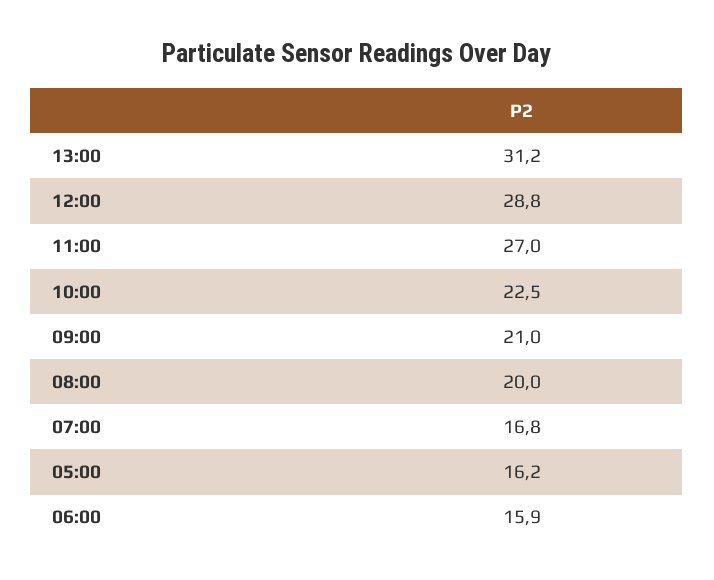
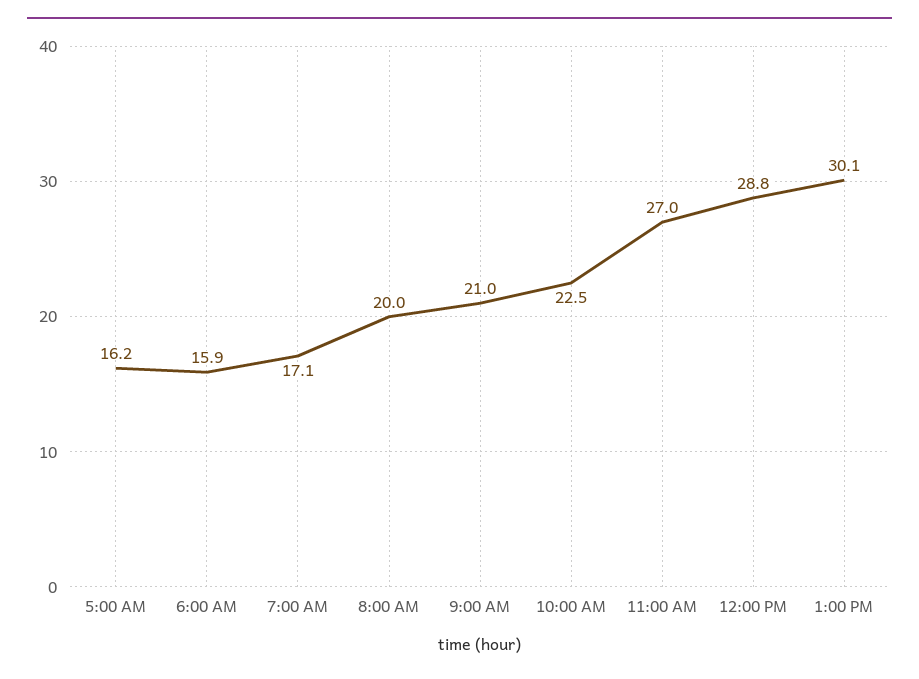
13:00: 31.2 -> 30.1
07:00: 16.8 -> 17.1

